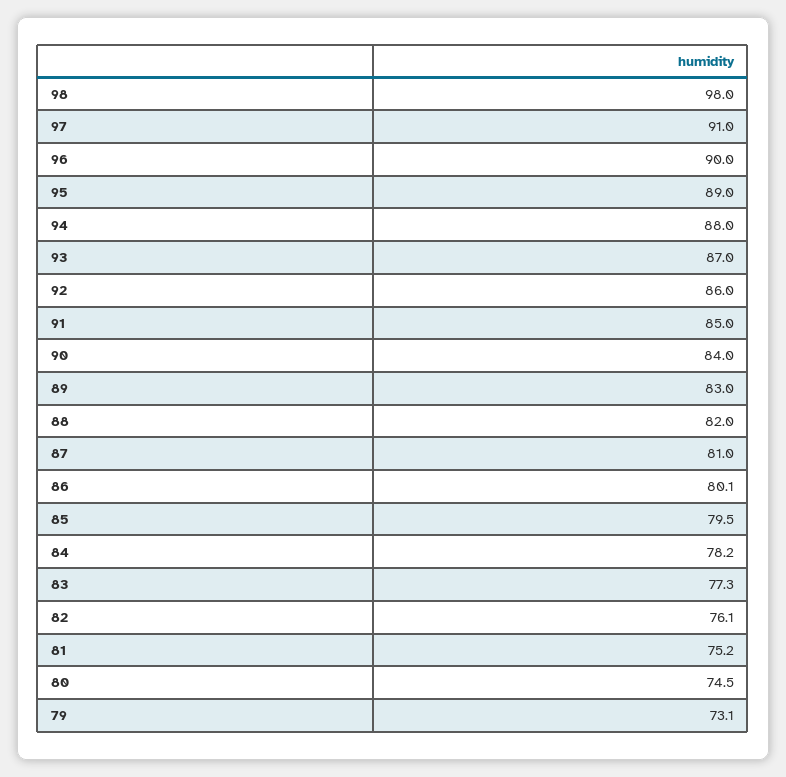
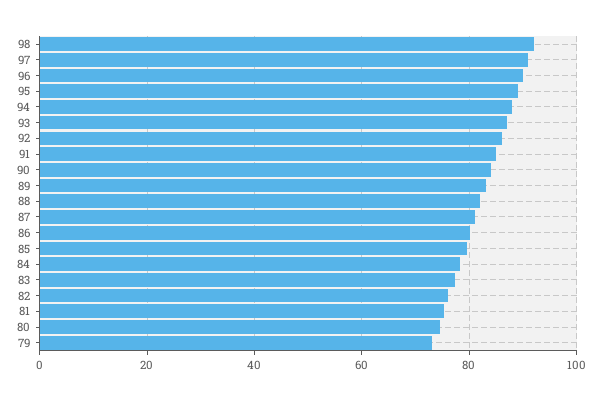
98: 98 -> 92

